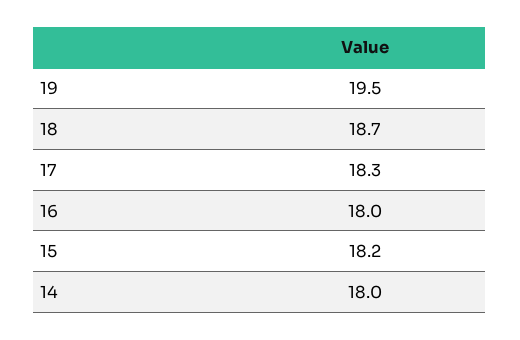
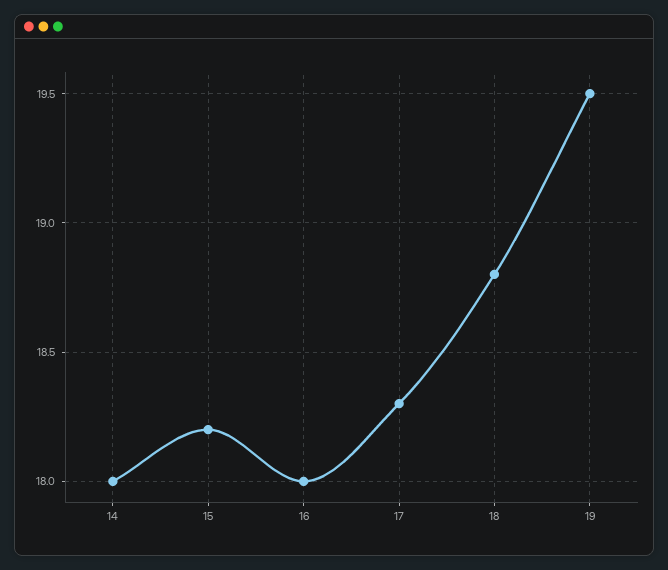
18: 18.7 -> 18.8

